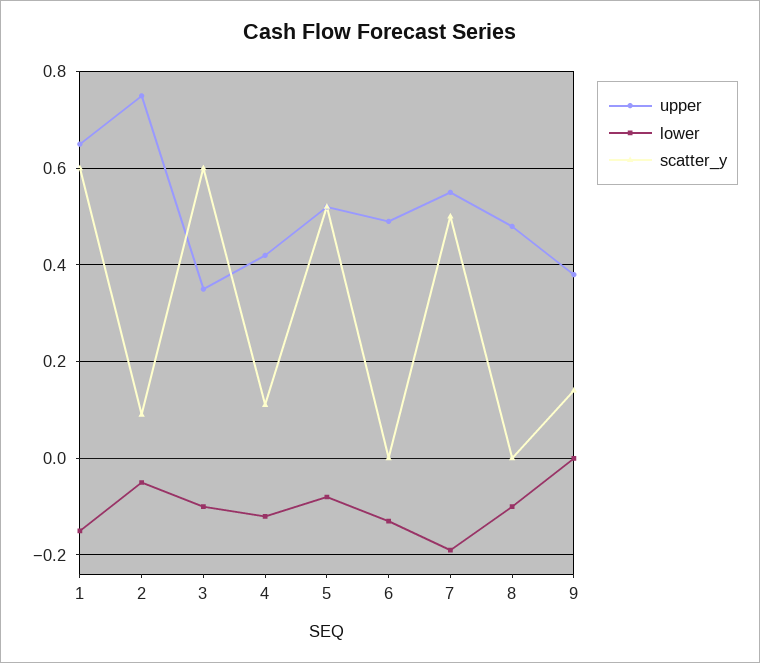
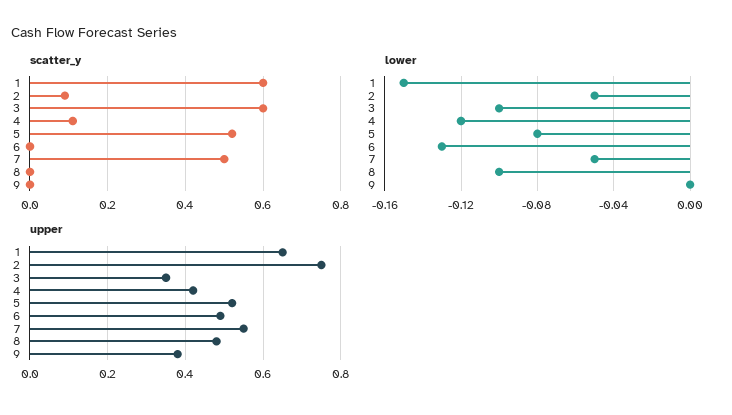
lower, 7: -0.2 -> -0.05
scatter_y, 9: 0.15 -> 0

